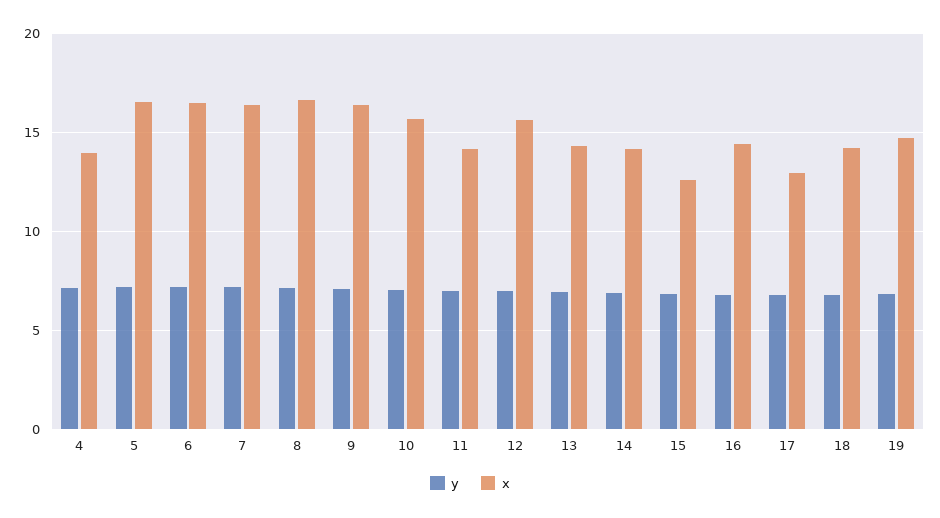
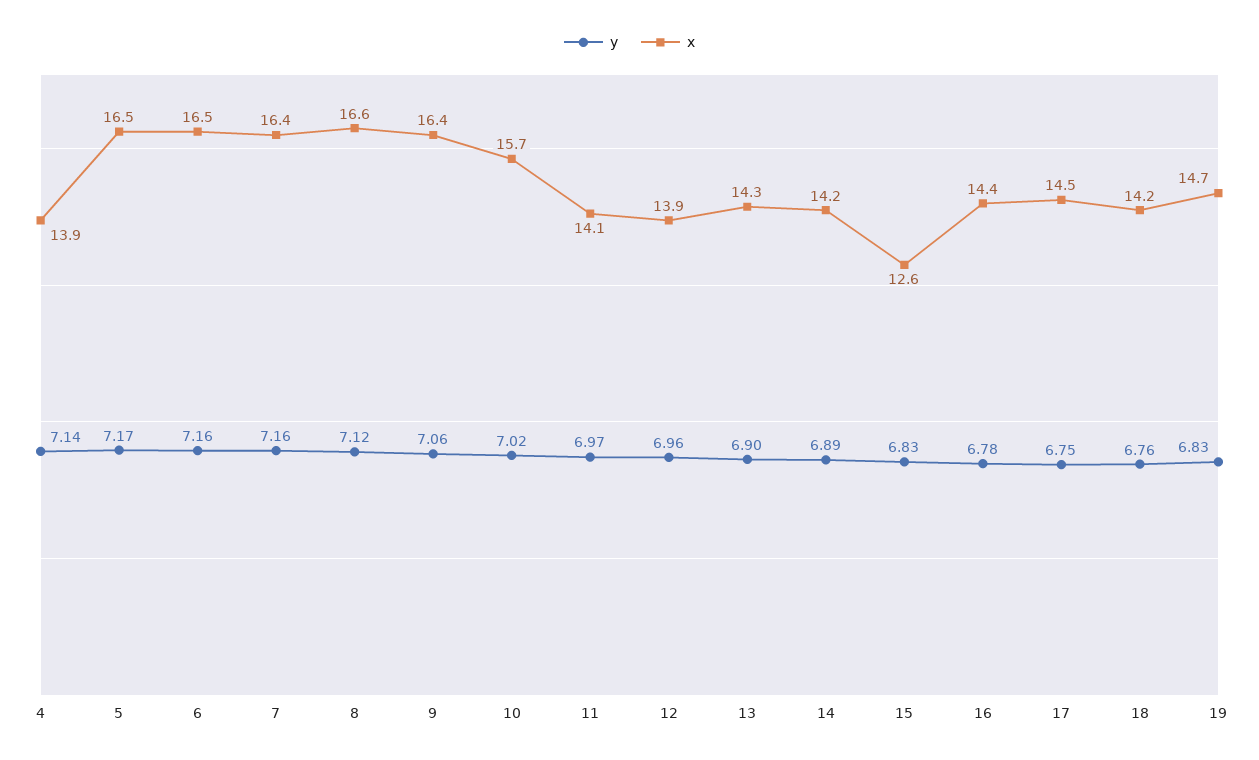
x, 12: 15.5 -> 13.9
x, 17: 13 -> 14.5

